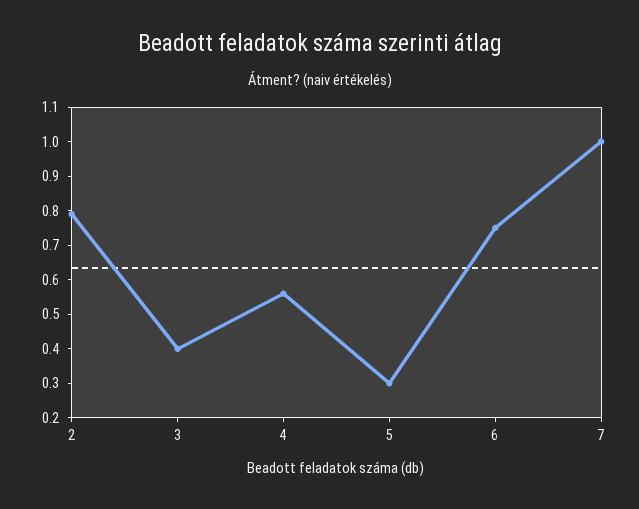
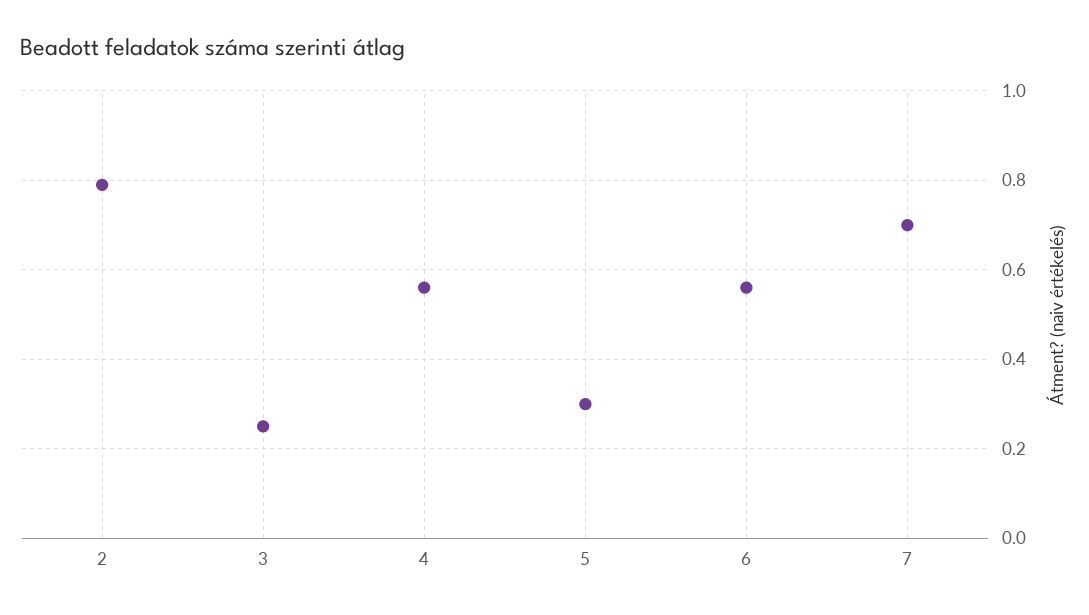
3: 0.4 -> 0.25
6: 0.75 -> 0.55
7: 1 -> 0.7

